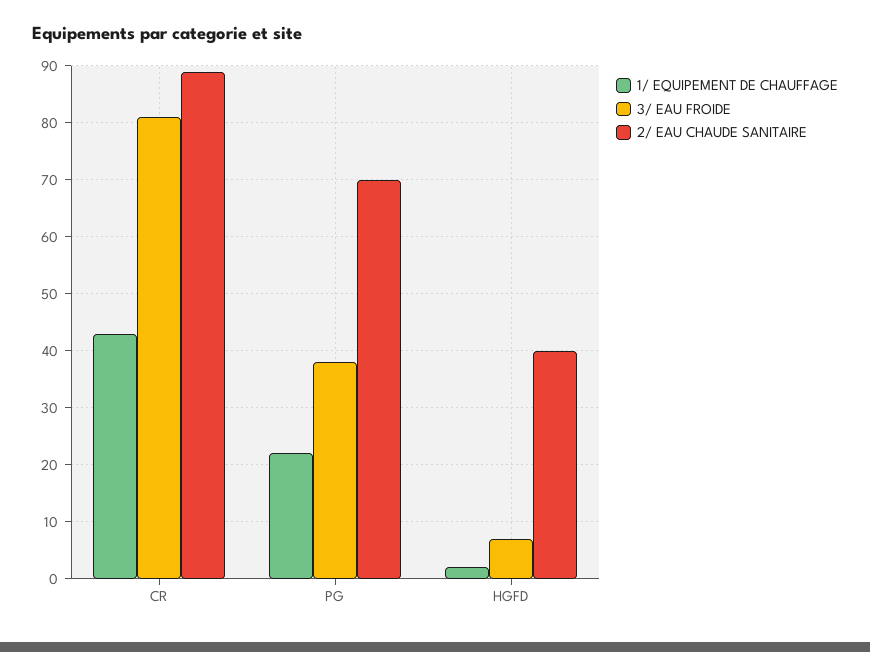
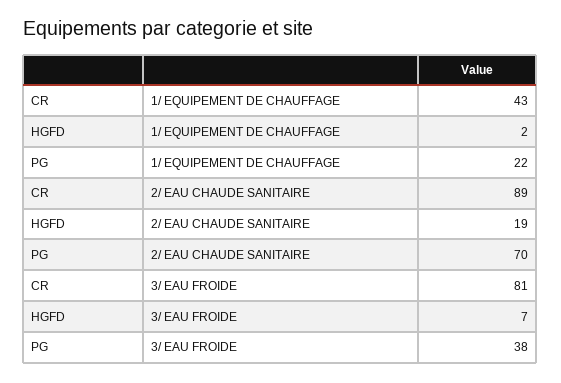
2/ EAU CHAUDE SANITAIRE, HGFD: 40 -> 19

